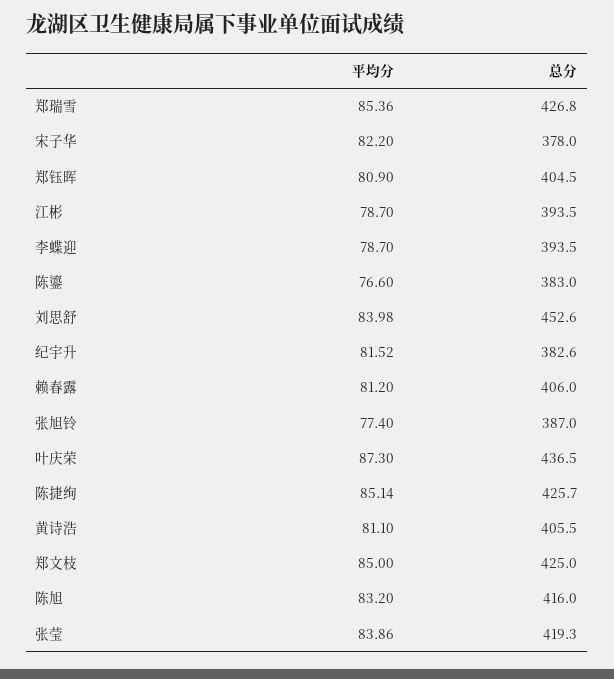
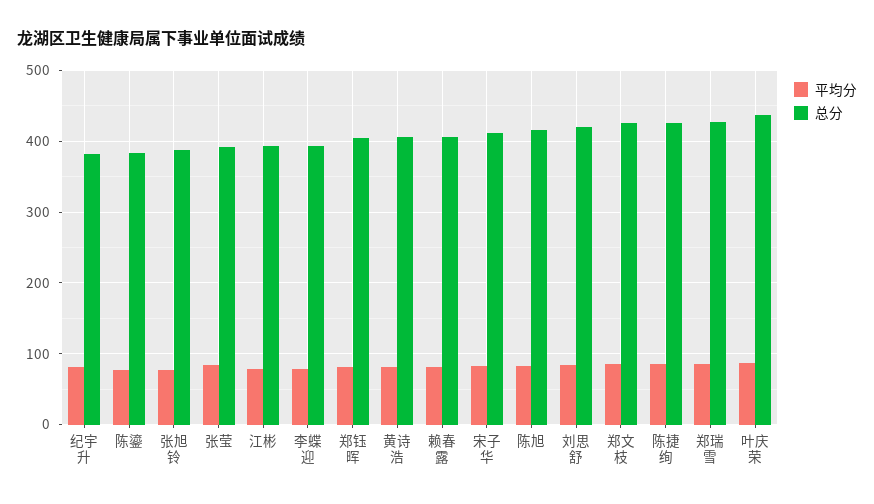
总分, 宋子华: 378 -> 410
总分, 刘思舒: 452.6 -> 420
总分, 张莹: 419.3 -> 390

